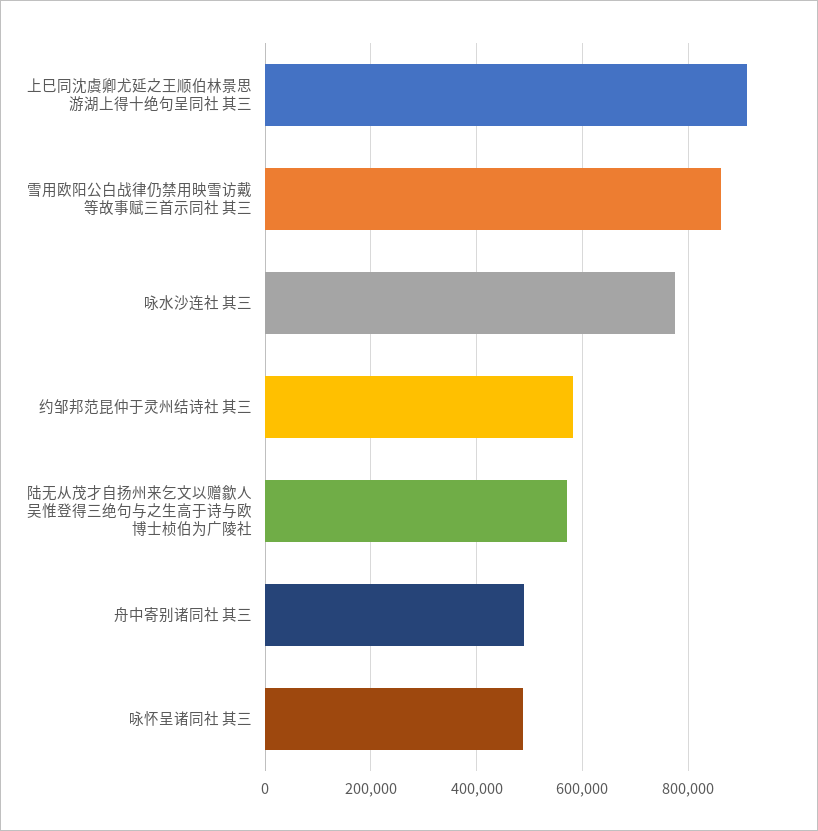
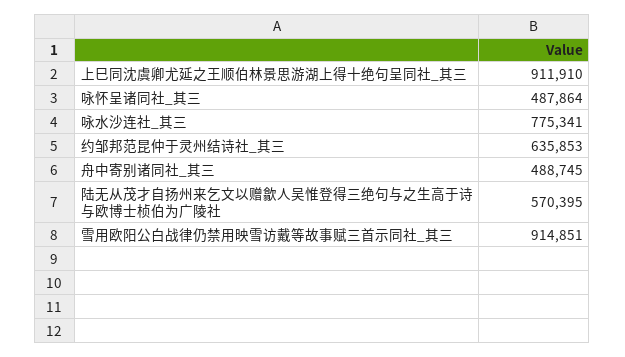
雪用欧阳公白战律仍禁用映雪访戴等故事赋三首示同社 其三: 860000 -> 914851
约邹邦范昆仲于灵州结诗社 其三: 580000 -> 635853

